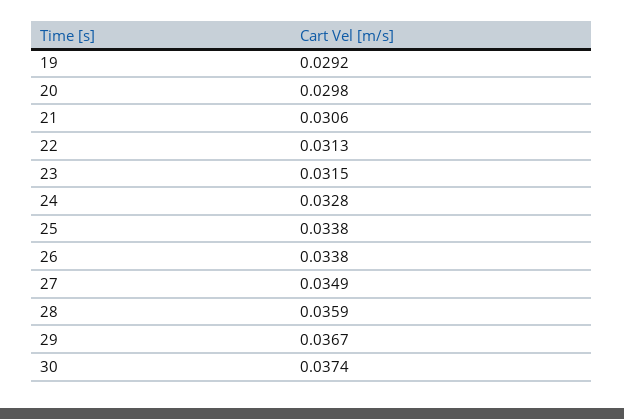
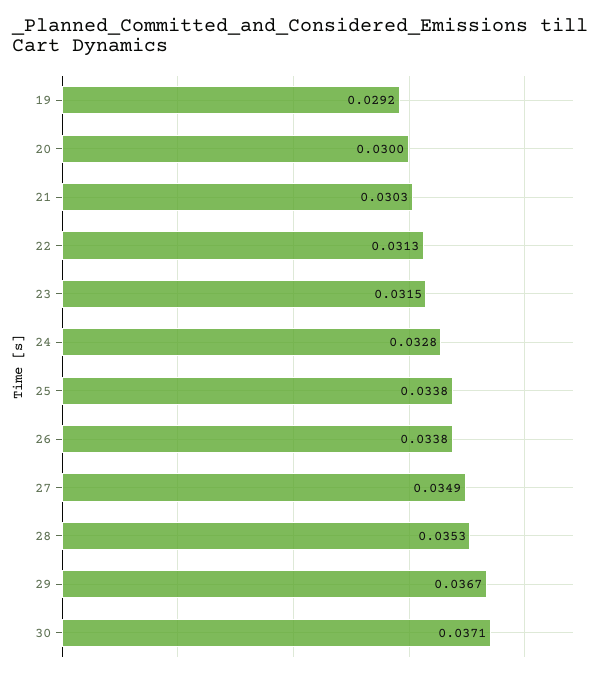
20: 0.0298 -> 0.03
21: 0.0306 -> 0.0303
28: 0.0359 -> 0.0353
30: 0.0374 -> 0.0371

